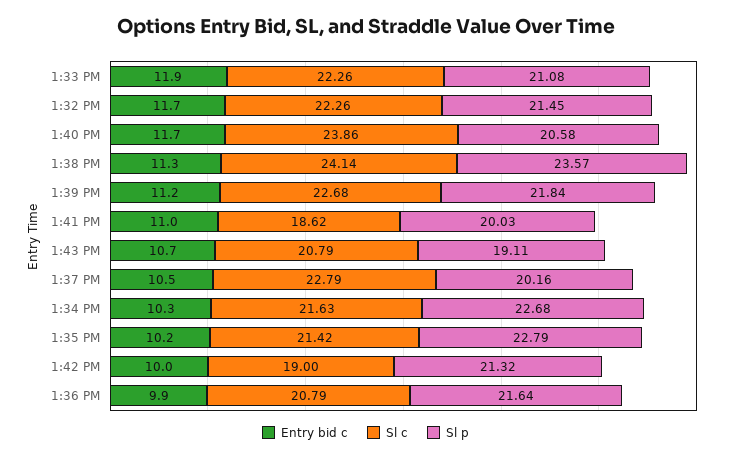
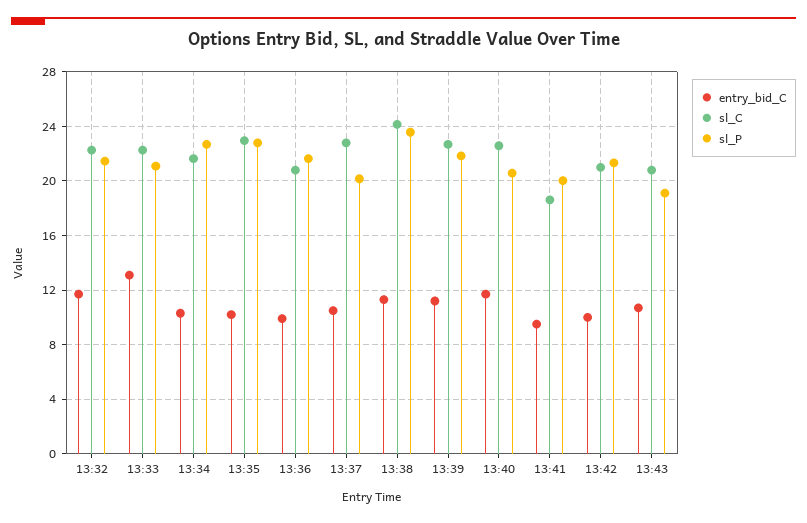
Entry bid c, 1:33 PM: 11.9 -> 13
Sl c, 1:40 PM: 23.86 -> 22.5
Entry bid c, 1:41 PM: 11 -> 9.5
Sl c, 1:35 PM: 21.42 -> 23
Sl c, 1:42 PM: 19 -> 21

